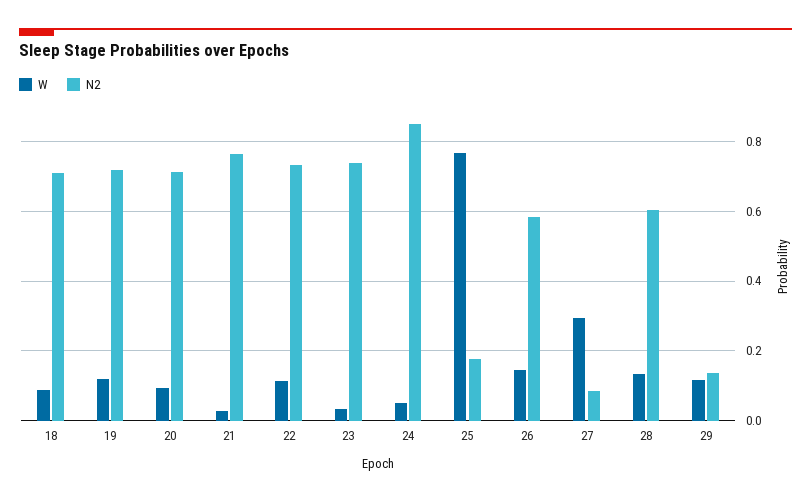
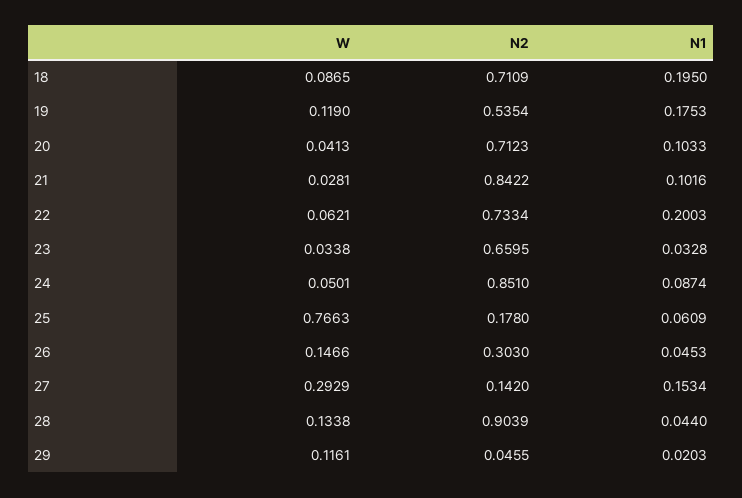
N2, 19: 0.72 -> 0.5354
W, 20: 0.1 -> 0.0413
N2, 21: 0.76 -> 0.8422
W, 22: 0.12 -> 0.0621
N2, 23: 0.74 -> 0.6595
N2, 26: 0.58 -> 0.303
N2, 27: 0.08 -> 0.142
N2, 28: 0.6 -> 0.9039
N2, 29: 0.14 -> 0.0455
N1, 18: none -> 0.195
N1, 19: none -> 0.1753
N1, 20: none -> 0.1033
N1, 21: none -> 0.1016
N1, 22: none -> 0.2003
N1, 23: none -> 0.0328
N1, 24: none -> 0.0874
N1, 25: none -> 0.0609
N1, 26: none -> 0.0453
N1, 27: none -> 0.1534
N1, 28: none -> 0.044
N1, 29: none -> 0.0203

